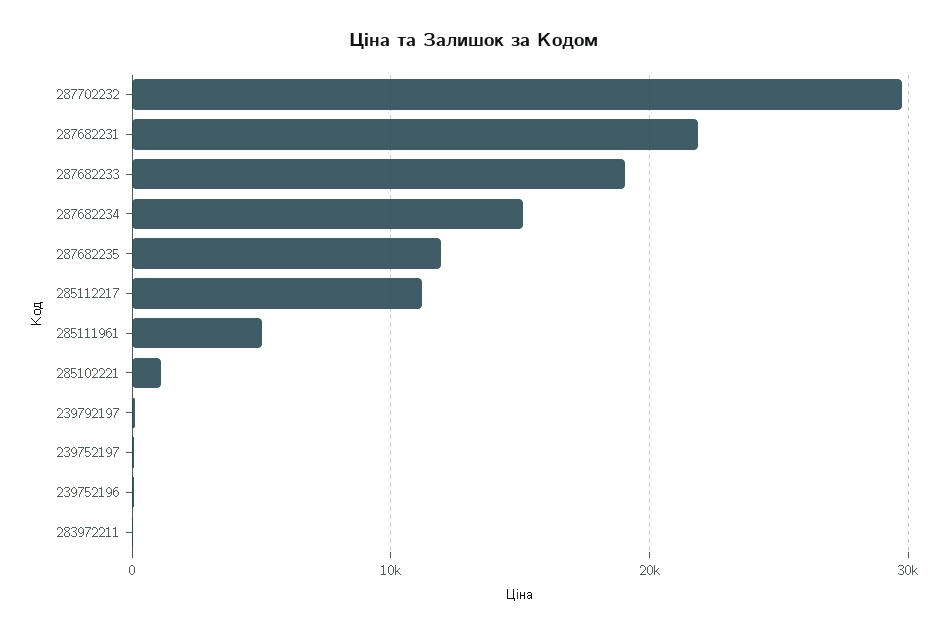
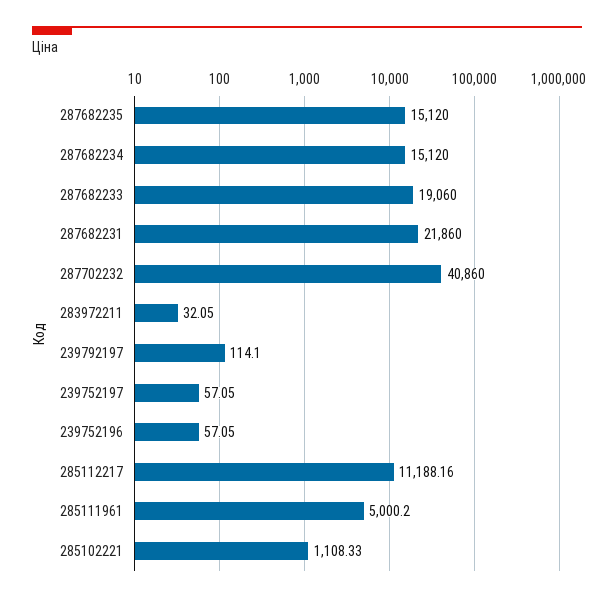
287702232: 30000 -> 40860
287682235: 12000 -> 15120

